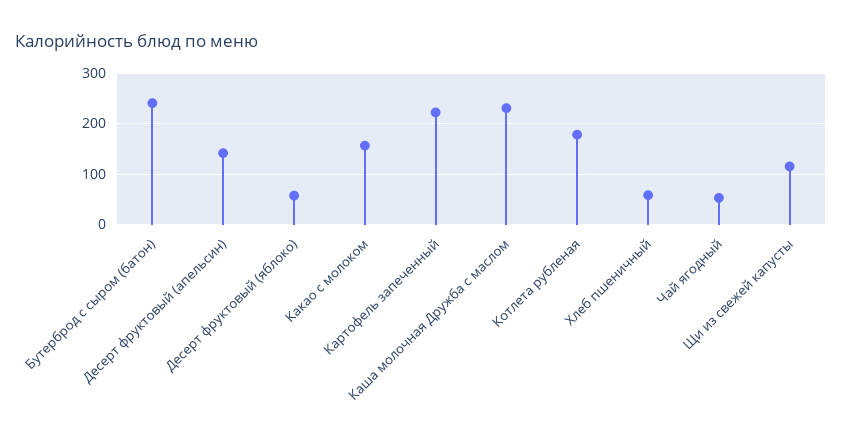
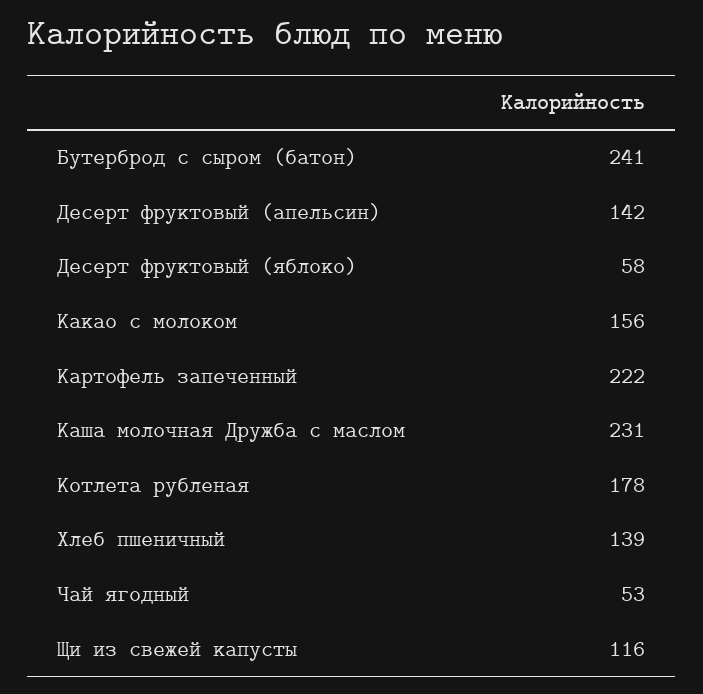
Хлеб пшеничный: 60 -> 139

